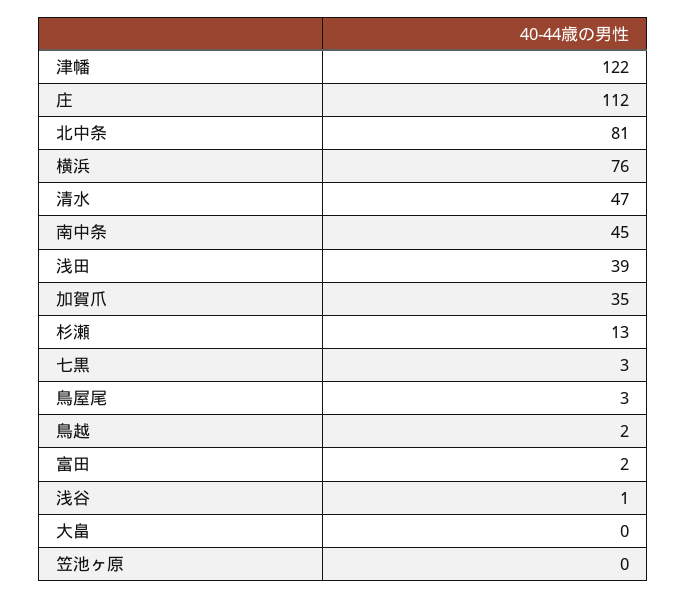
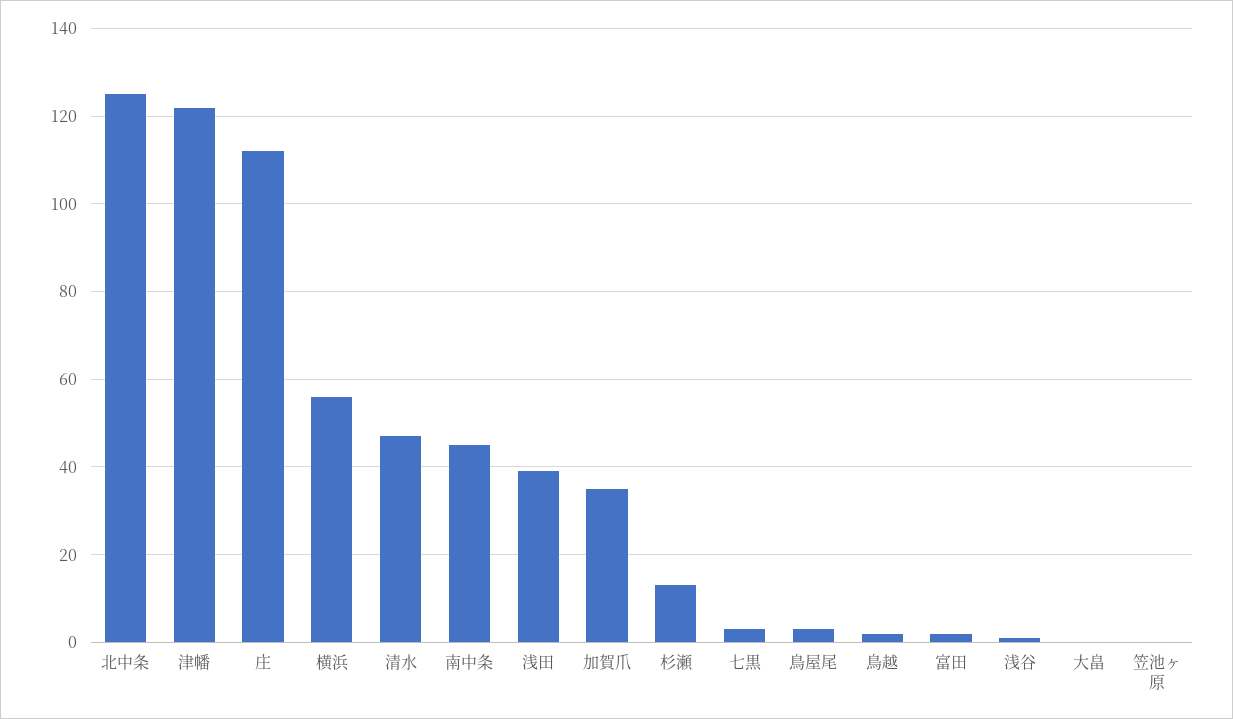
北中条: 81 -> 125
横浜: 76 -> 55

